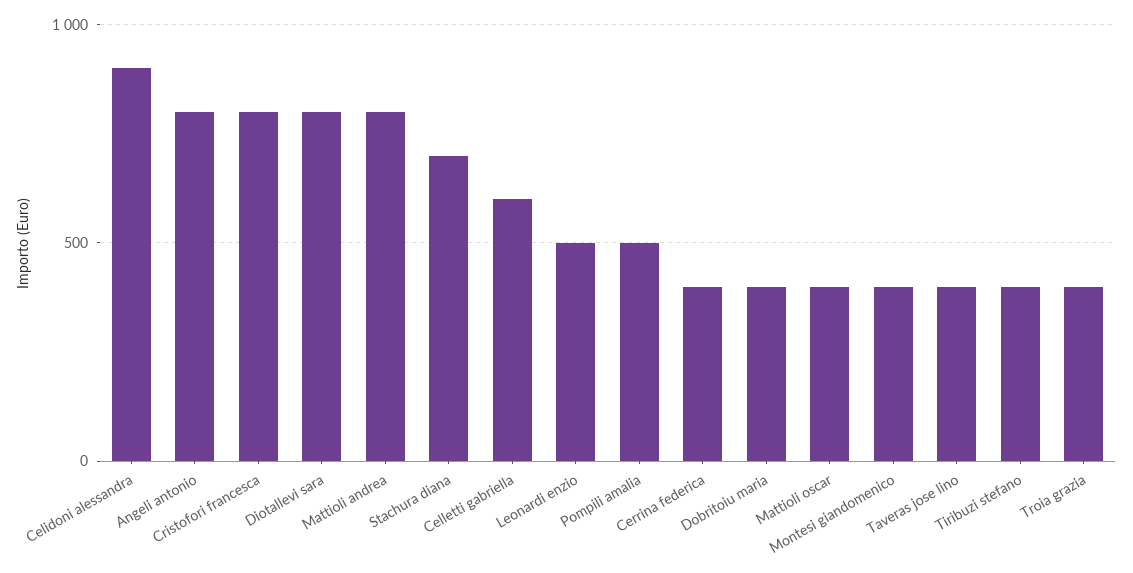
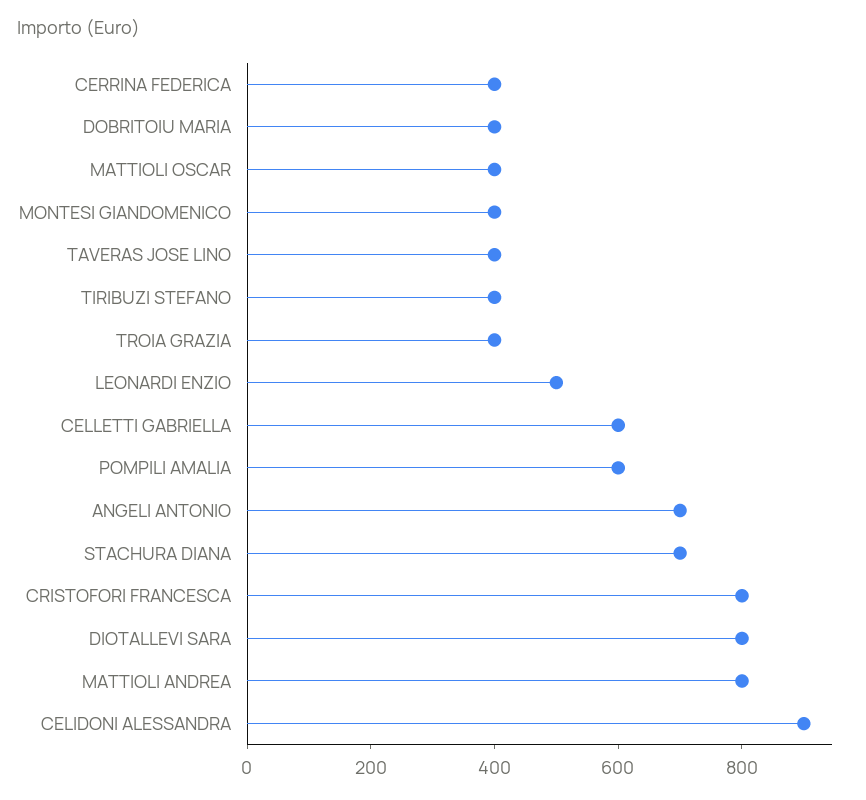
Angeli antonio: 800 -> 700
Pompili amalia: 500 -> 600

